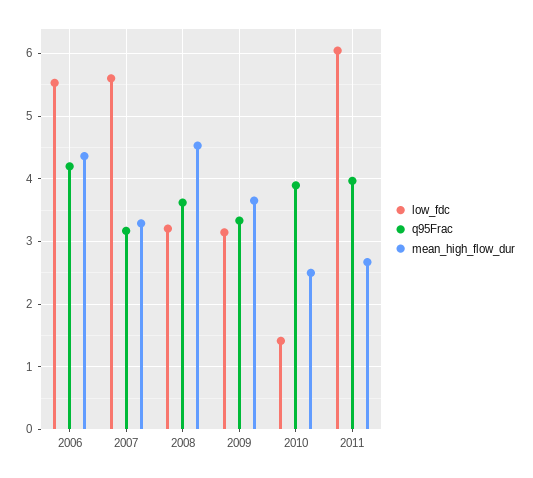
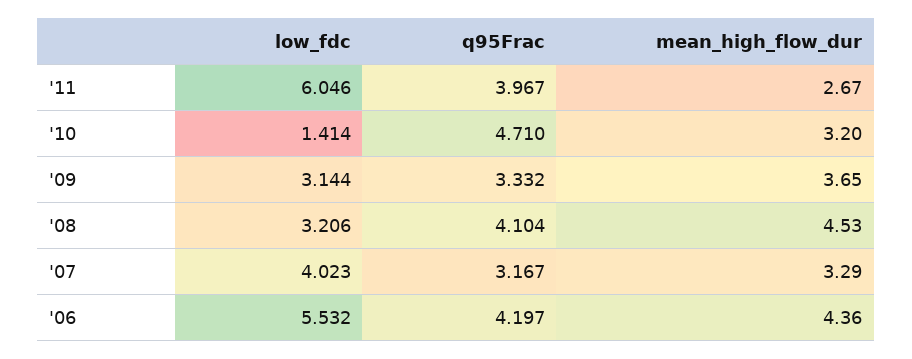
low_fdc, 2007: 5.6 -> 4.023
q95Frac, 2008: 3.6 -> 4.104
q95Frac, 2010: 3.9 -> 4.71
mean_high_flow_dur, 2010: 2.5 -> 3.2

